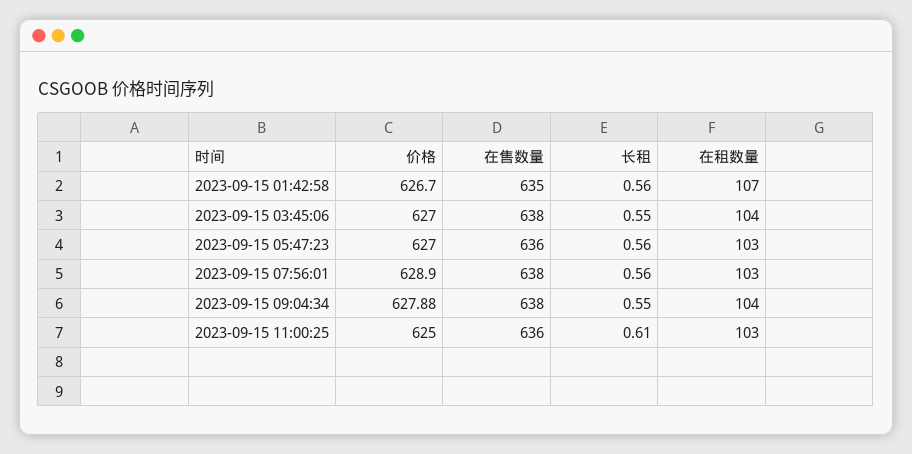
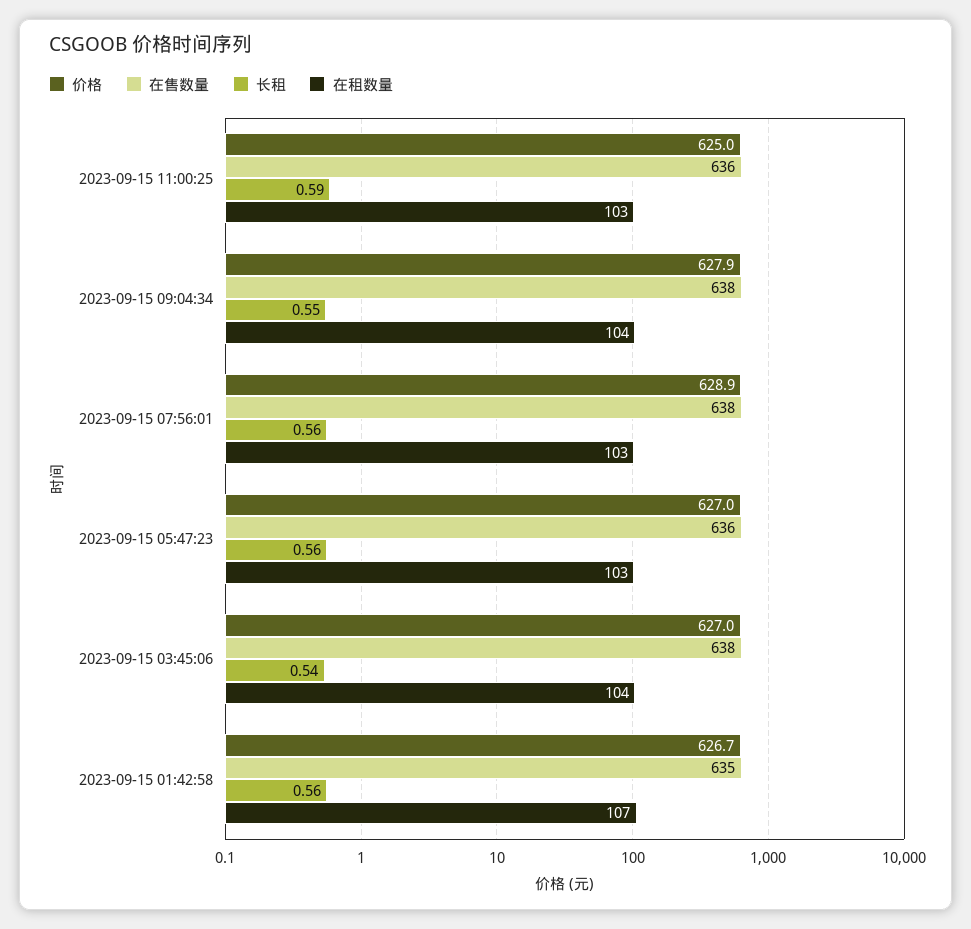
长租, 2023-09-15 03:45:06: 0.55 -> 0.54
长租, 2023-09-15 11:00:25: 0.61 -> 0.59

